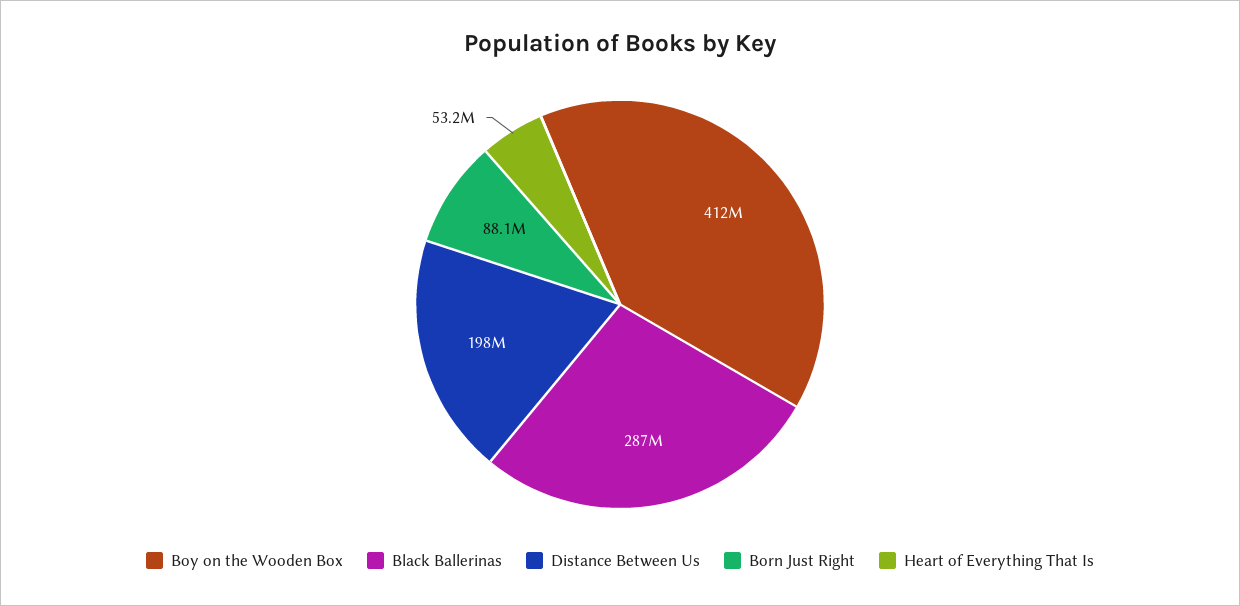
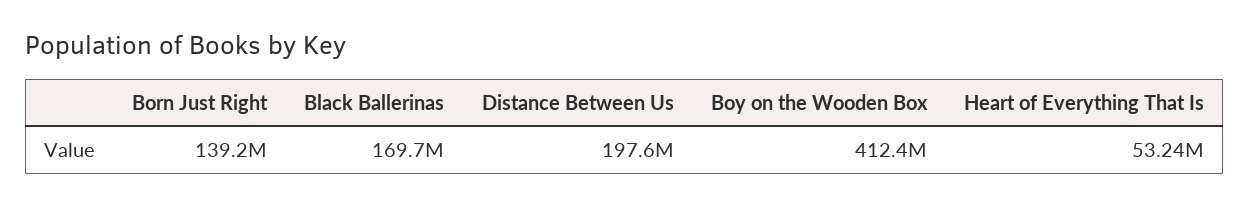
Black Ballerinas: 287000000 -> 169700000
Born Just Right: 88100000 -> 139200000

